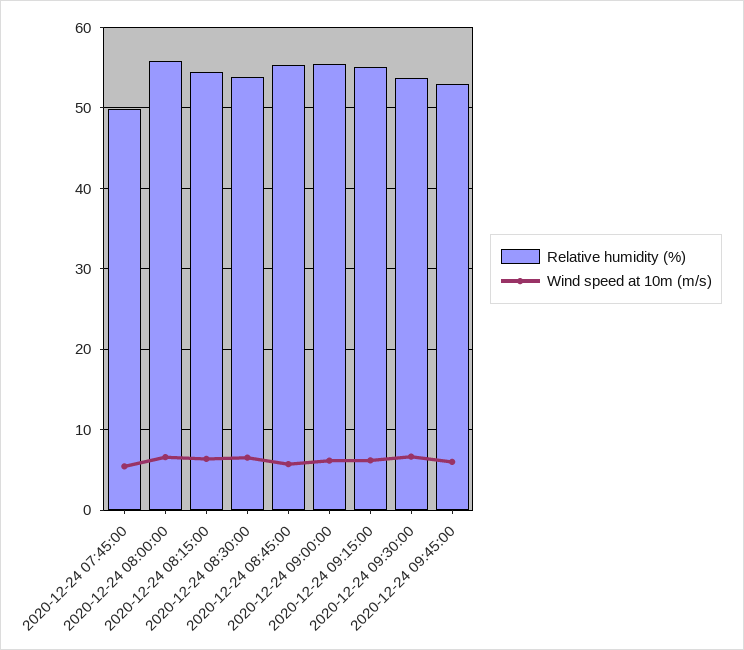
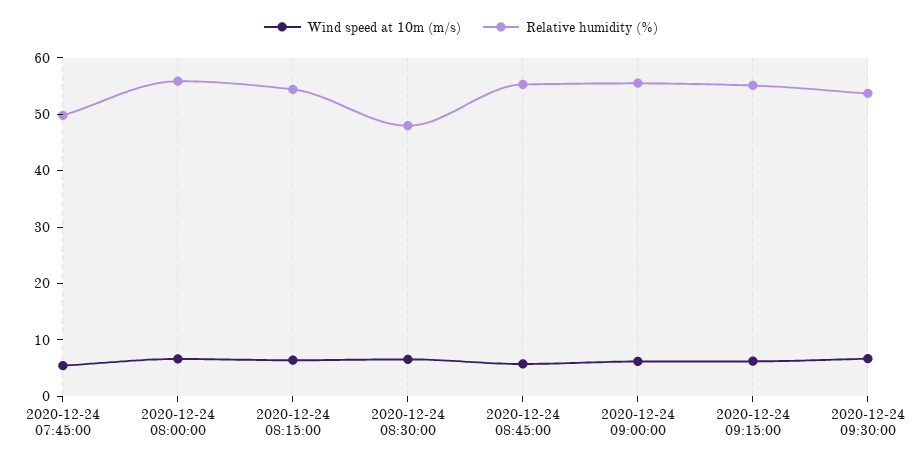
Relative humidity (%), 2020-12-24 08:30:00: 54 -> 48
Relative humidity (%), 2020-12-24 09:45:00: 53 -> none
Wind speed at 10m (m/s), 2020-12-24 09:45:00: 6 -> none

